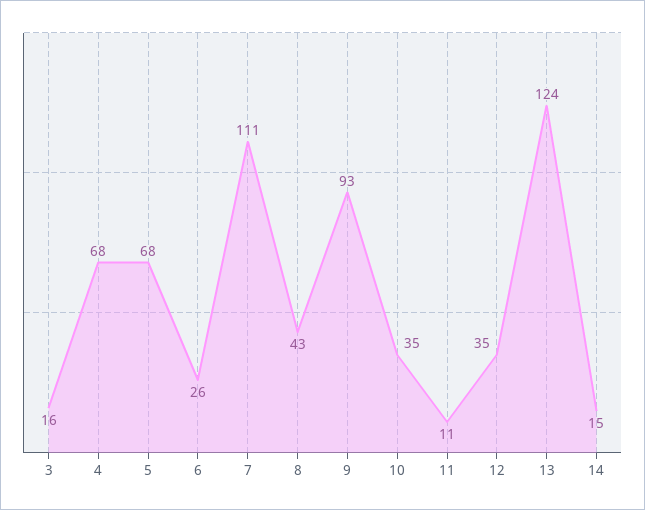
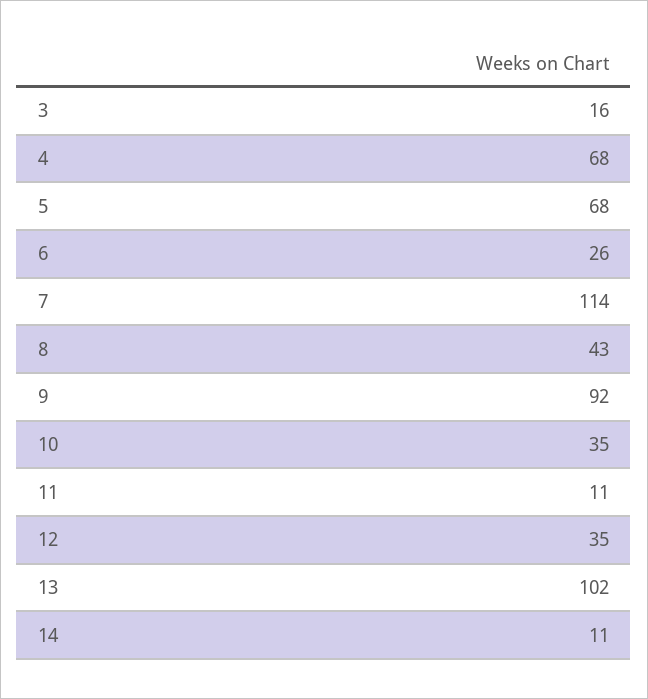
7: 111 -> 114
9: 93 -> 92
13: 124 -> 102
14: 15 -> 11

